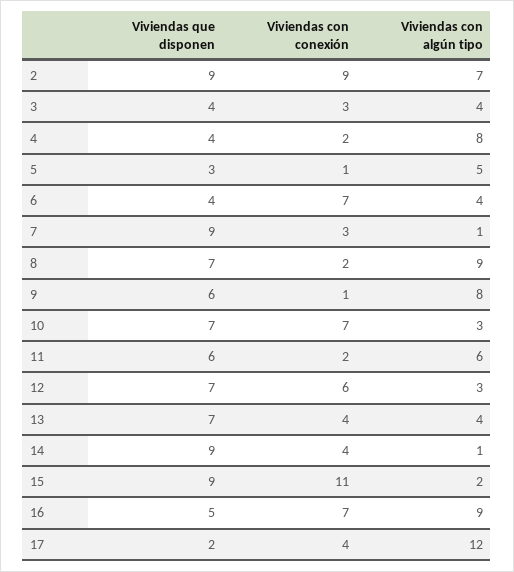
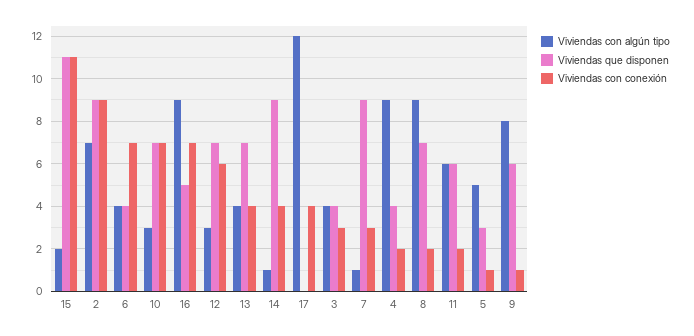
Viviendas con algún tipo, 4: 8 -> 9
Viviendas que disponen, 15: 9 -> 11
Viviendas que disponen, 17: 2 -> 0

